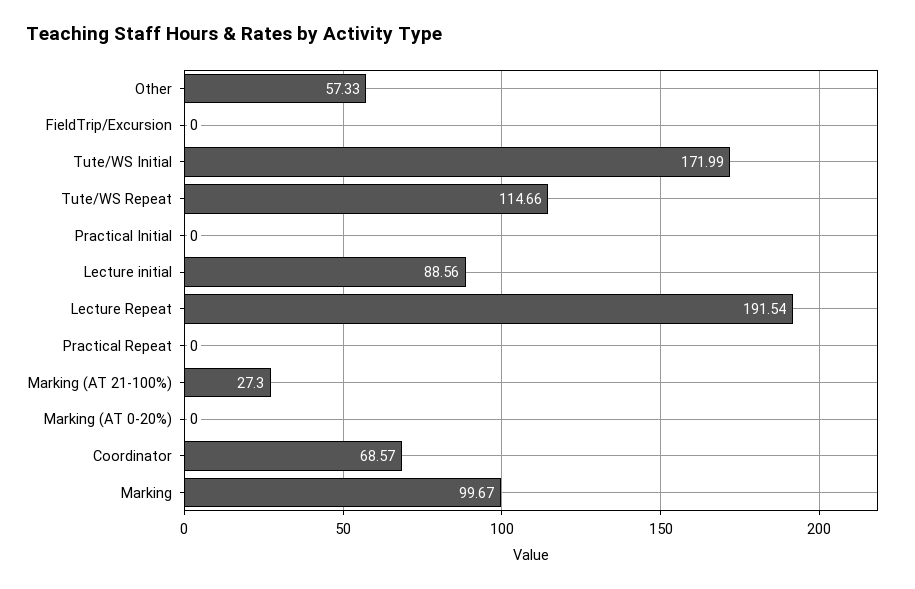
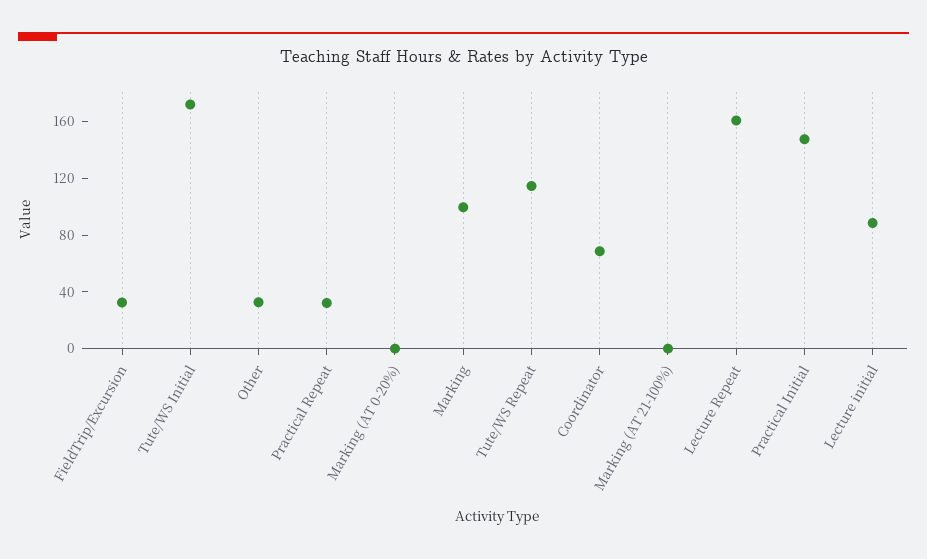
Other: 57.33 -> 30
FieldTrip/Excursion: 0 -> 30
Practical Initial: 0 -> 150
Lecture Repeat: 191.54 -> 160
Practical Repeat: 0 -> 30
Marking (AT 21-100%): 27.3 -> 0

